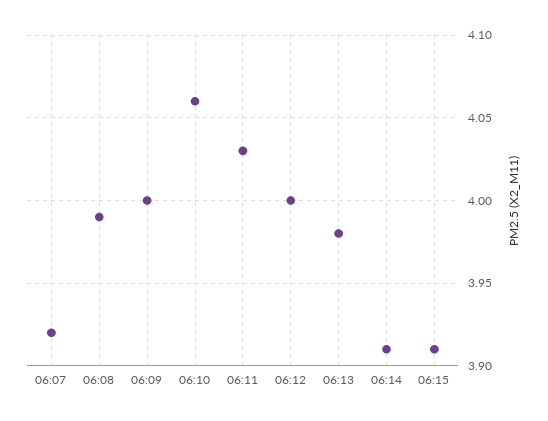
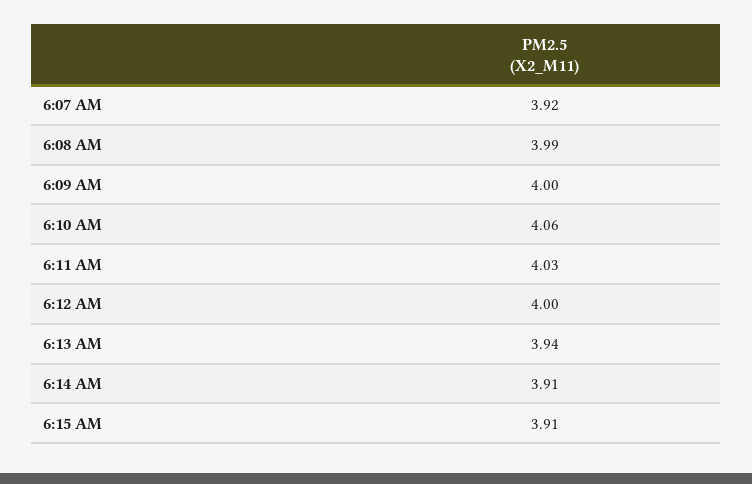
06:13: 3.98 -> 3.94

